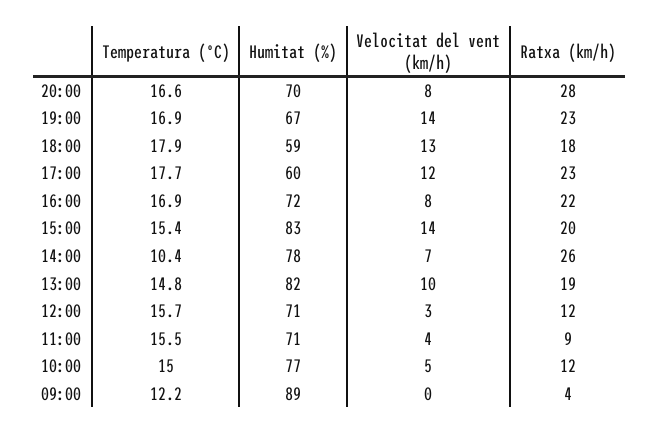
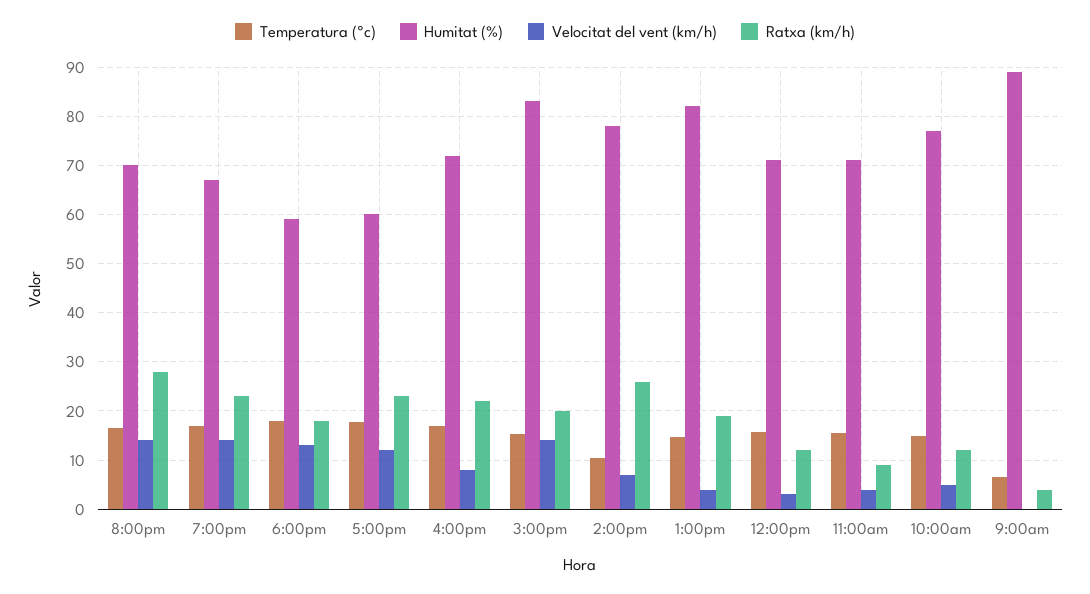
Velocitat del vent (km/h), 20:00: 8 -> 14
Velocitat del vent (km/h), 13:00: 10 -> 4
Temperatura (ºC), 09:00: 12.2 -> 6

